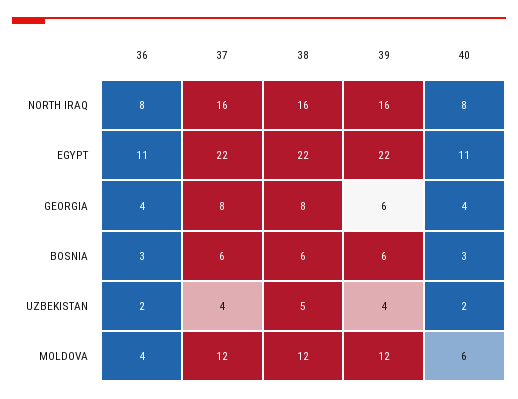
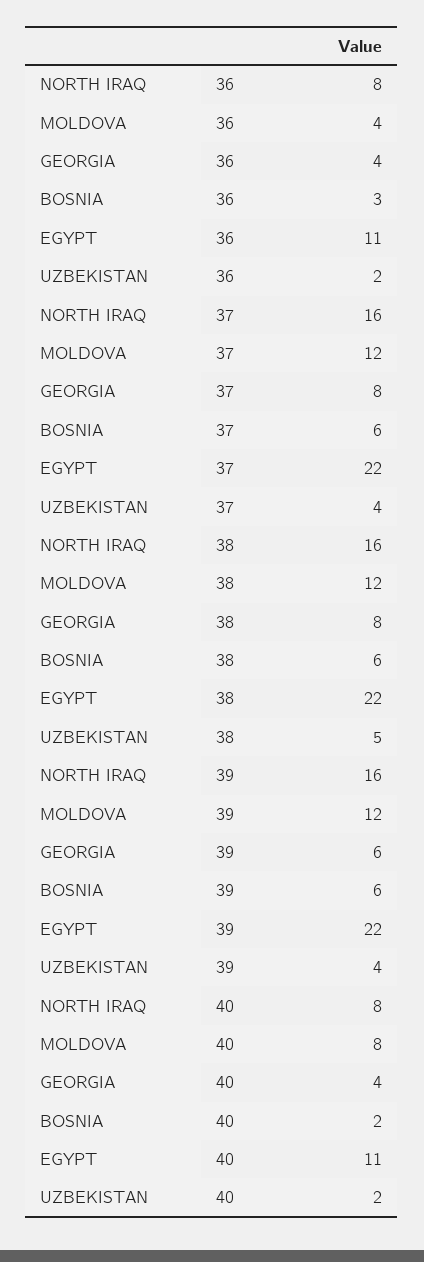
40, BOSNIA: 3 -> 2
40, MOLDOVA: 6 -> 8

